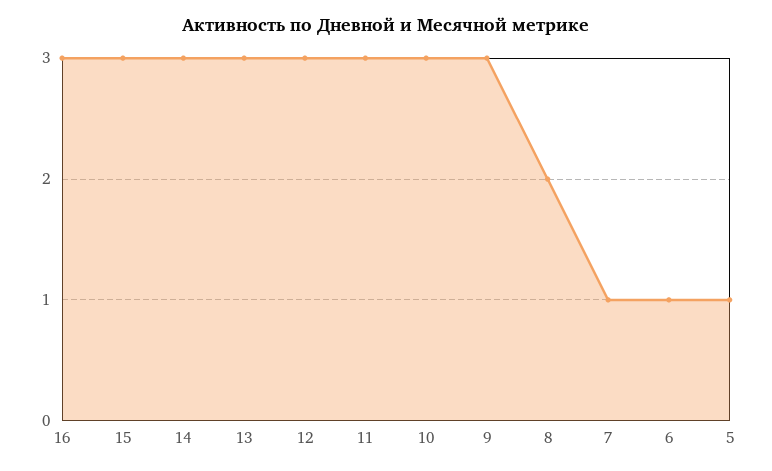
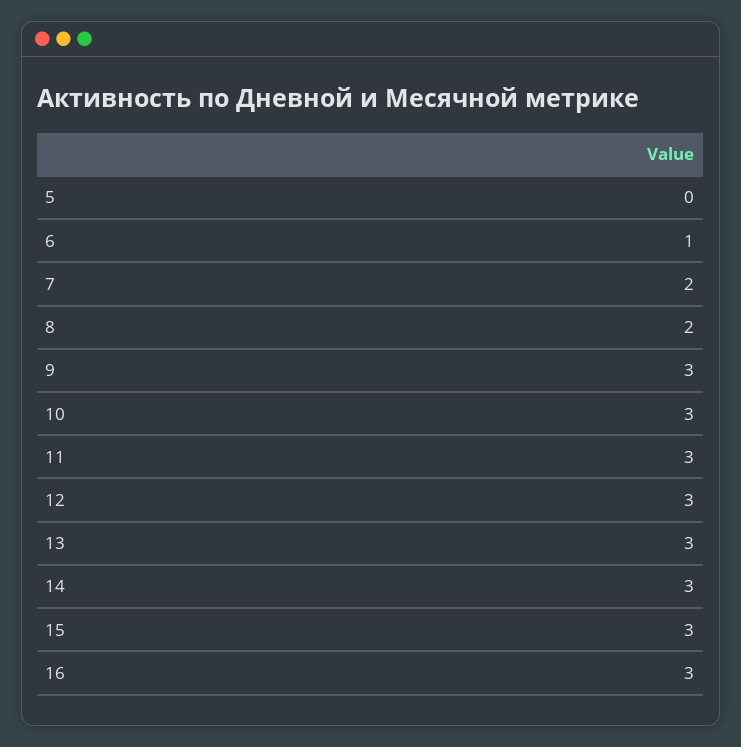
7: 1 -> 2
5: 1 -> 0

